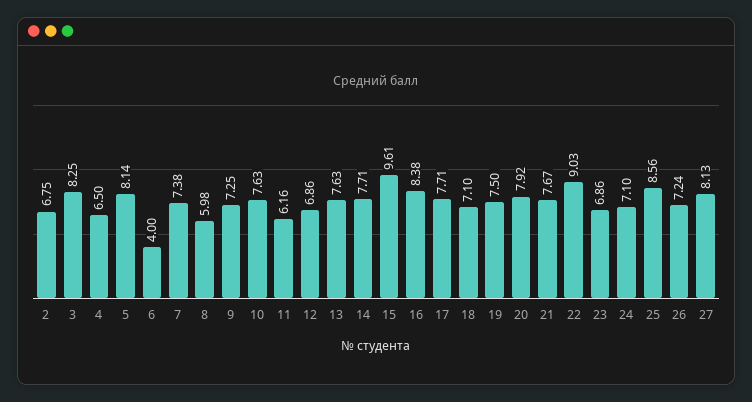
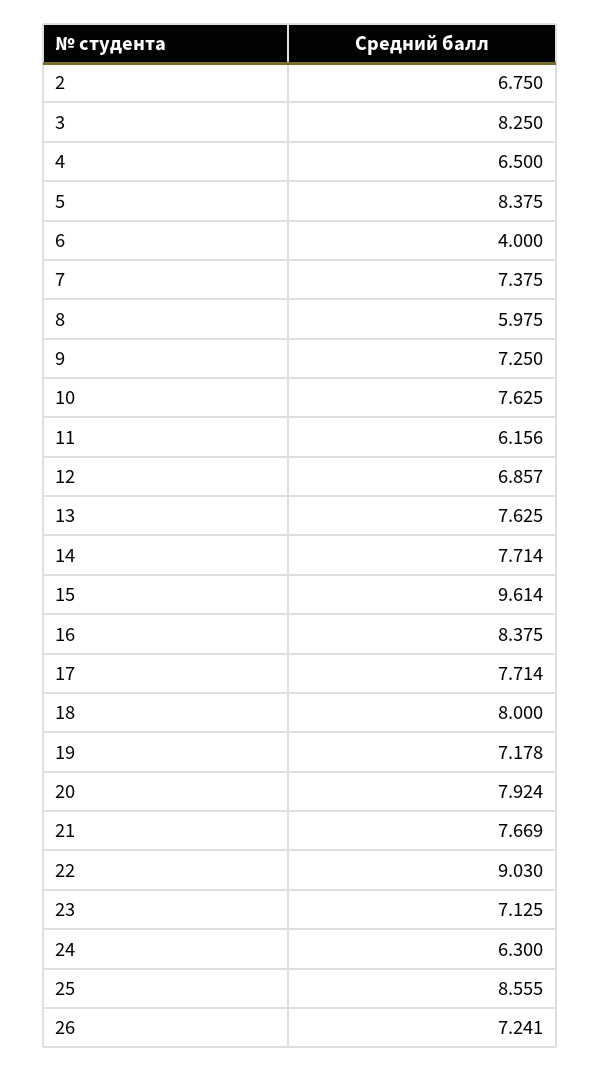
5: 8.14 -> 8.375
18: 7.1 -> 8
19: 7.5 -> 7.178
23: 6.86 -> 7.125
24: 7.1 -> 6.3
27: 8.13 -> none

